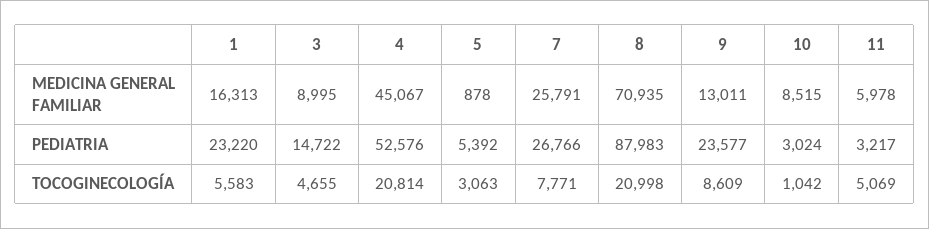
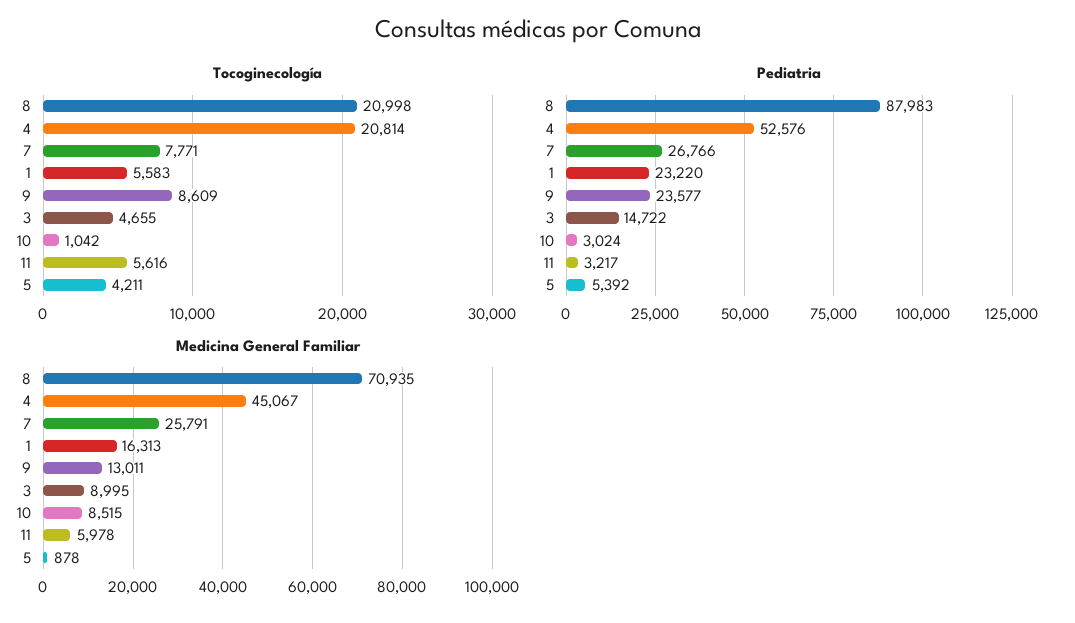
TOCOGINECOLOGÍA, 5: 3063 -> 4211
TOCOGINECOLOGÍA, 11: 5069 -> 5616

